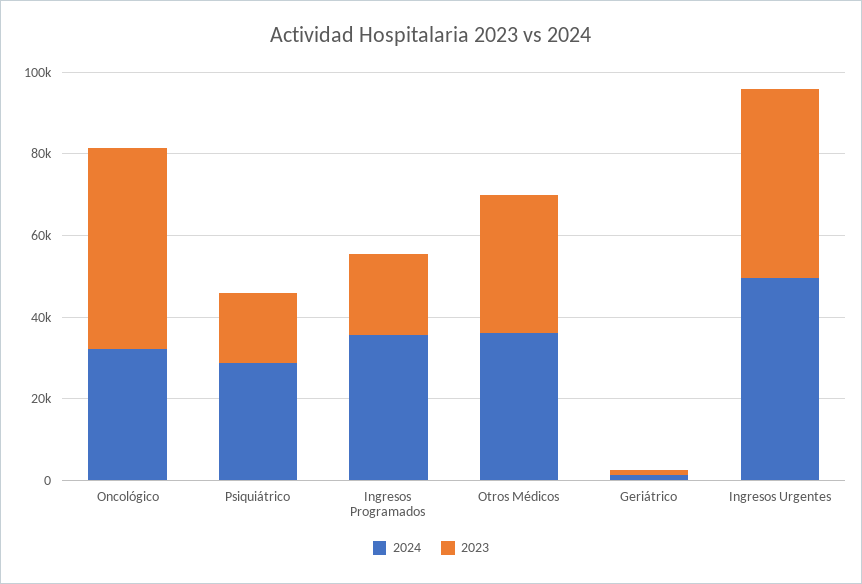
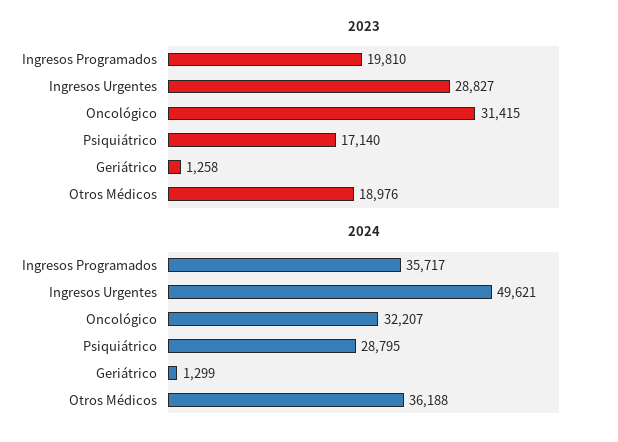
2023, Oncológico: 50000 -> 31415
2023, Otros Médicos: 35000 -> 18976
2023, Ingresos Urgentes: 45000 -> 28827

